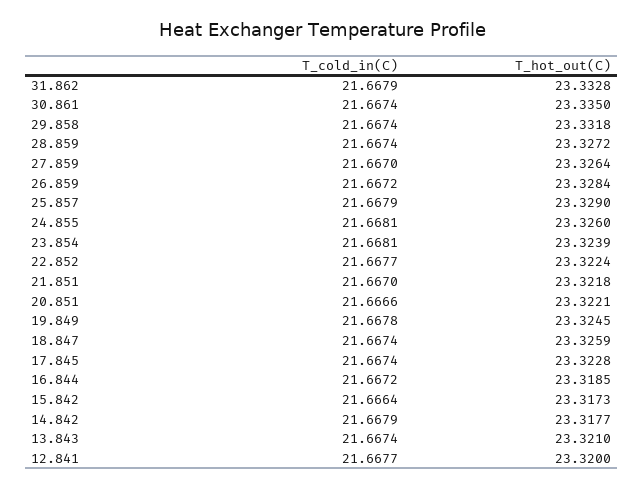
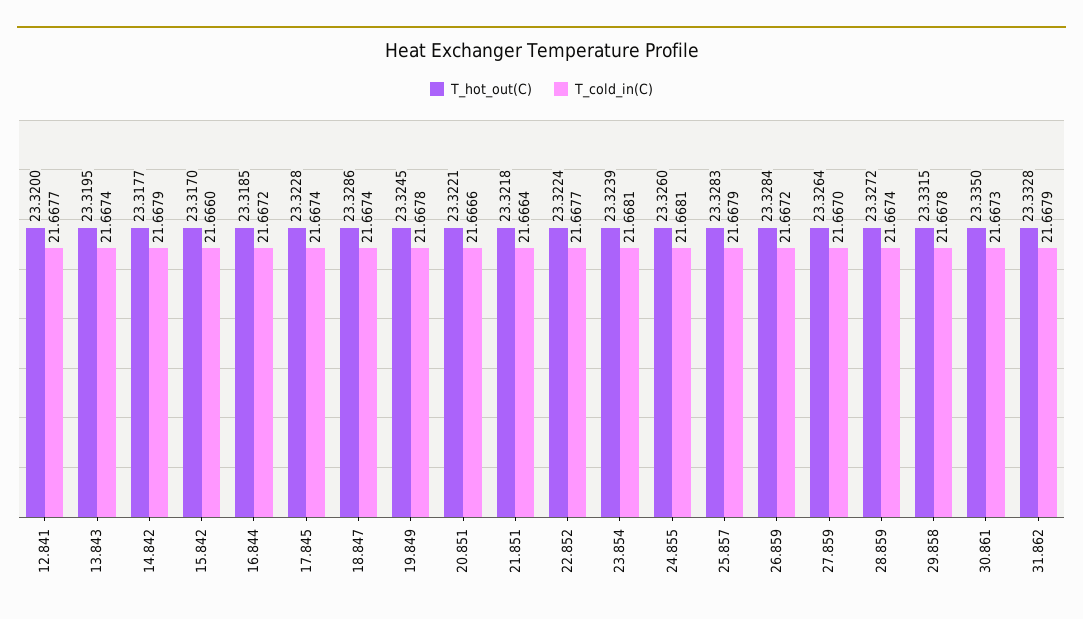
T_cold_in(C), 30.861: 21.6674 -> 21.6673
T_cold_in(C), 29.858: 21.6674 -> 21.6678
T_hot_out(C), 29.858: 23.3318 -> 23.3315
T_hot_out(C), 25.857: 23.329 -> 23.3283
T_cold_in(C), 21.851: 21.667 -> 21.6664
T_hot_out(C), 18.847: 23.3259 -> 23.3286
T_cold_in(C), 15.842: 21.6664 -> 21.666
T_hot_out(C), 15.842: 23.3173 -> 23.317
T_hot_out(C), 13.843: 23.321 -> 23.3195

